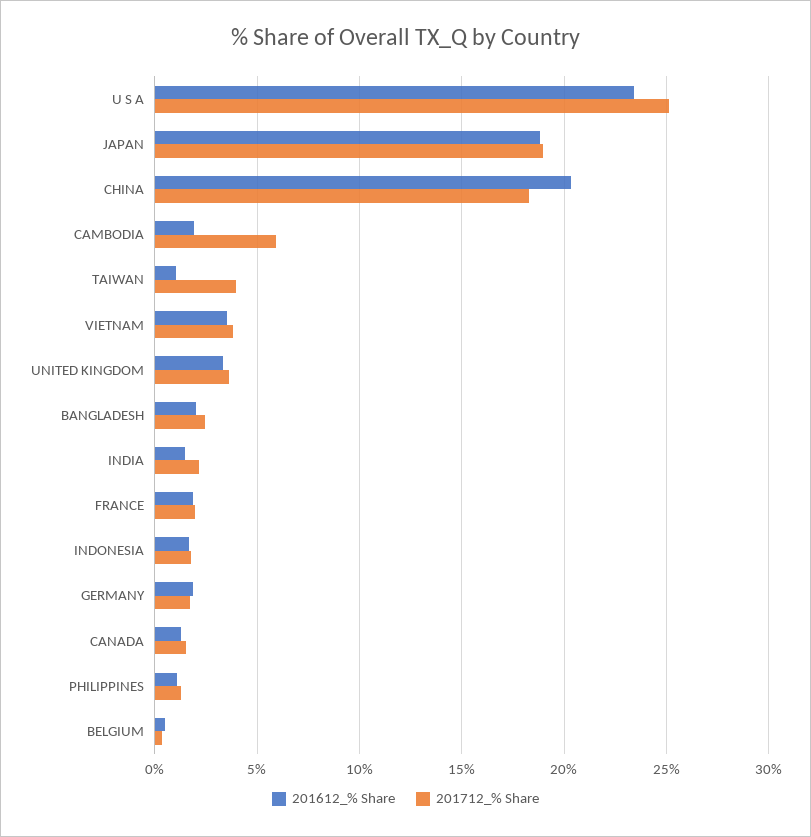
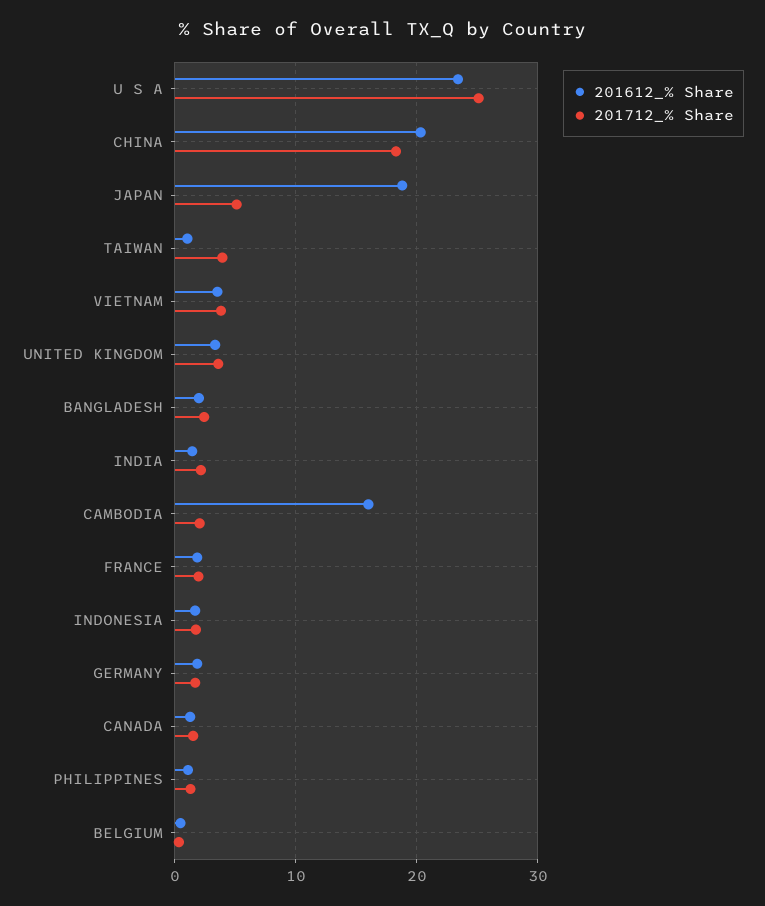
201712_% Share, JAPAN: 19 -> 5
201612_% Share, CAMBODIA: 2 -> 16
201712_% Share, CAMBODIA: 6 -> 2

